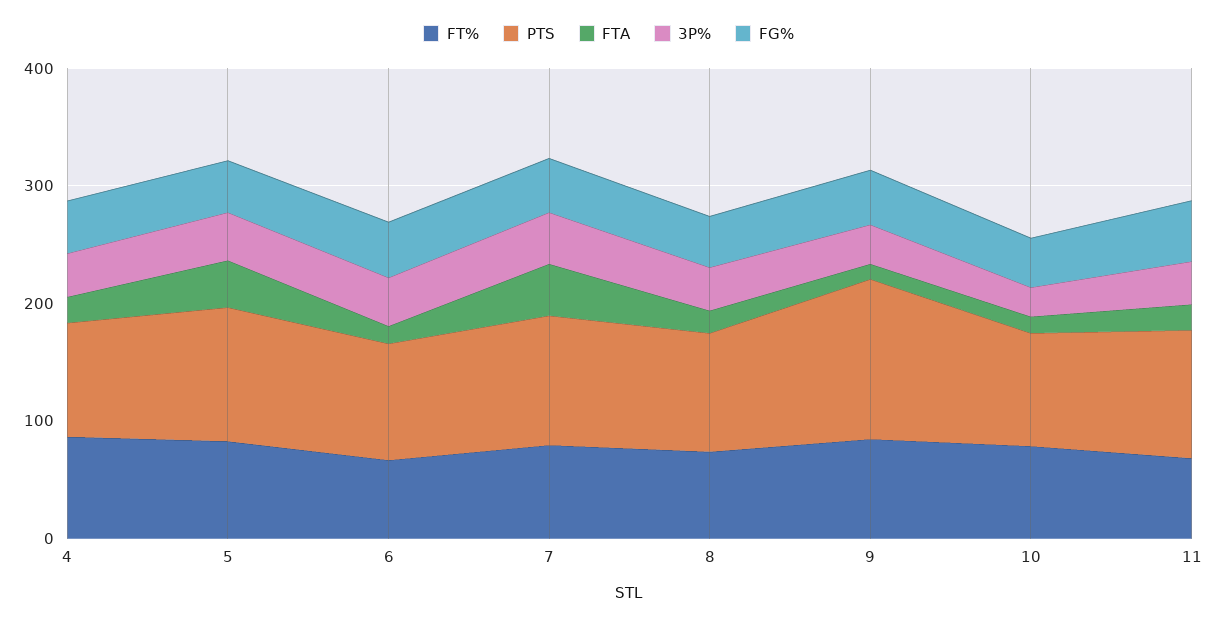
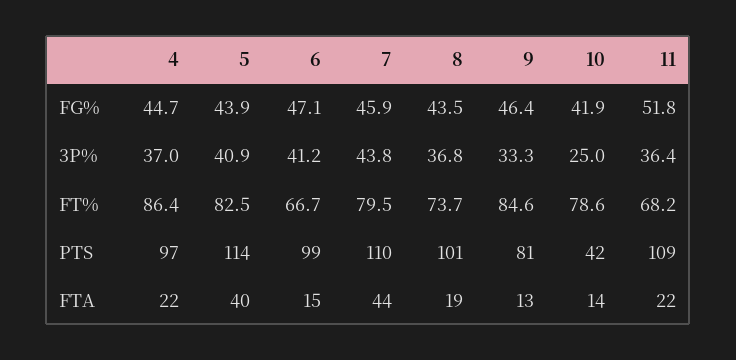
PTS, 9: 140 -> 81
PTS, 10: 100 -> 42

